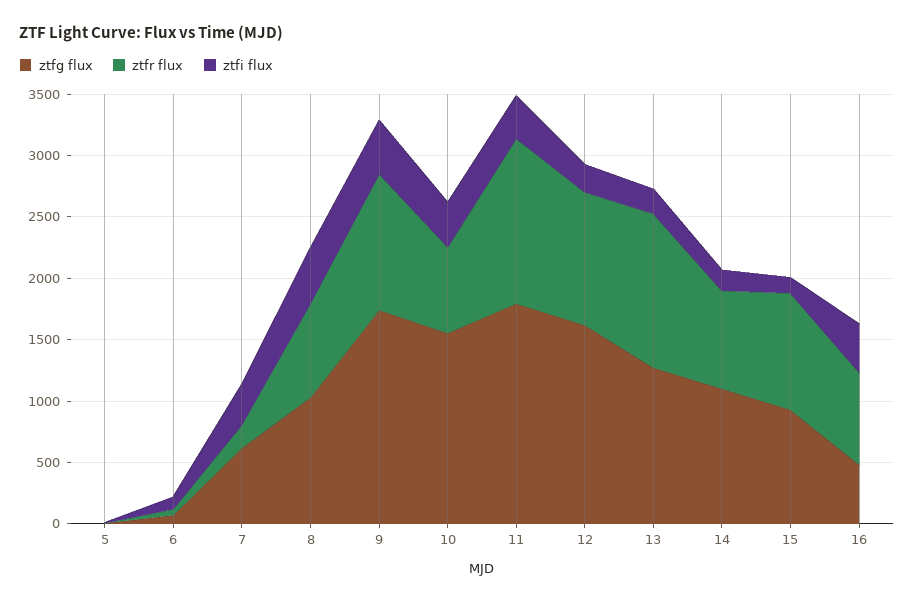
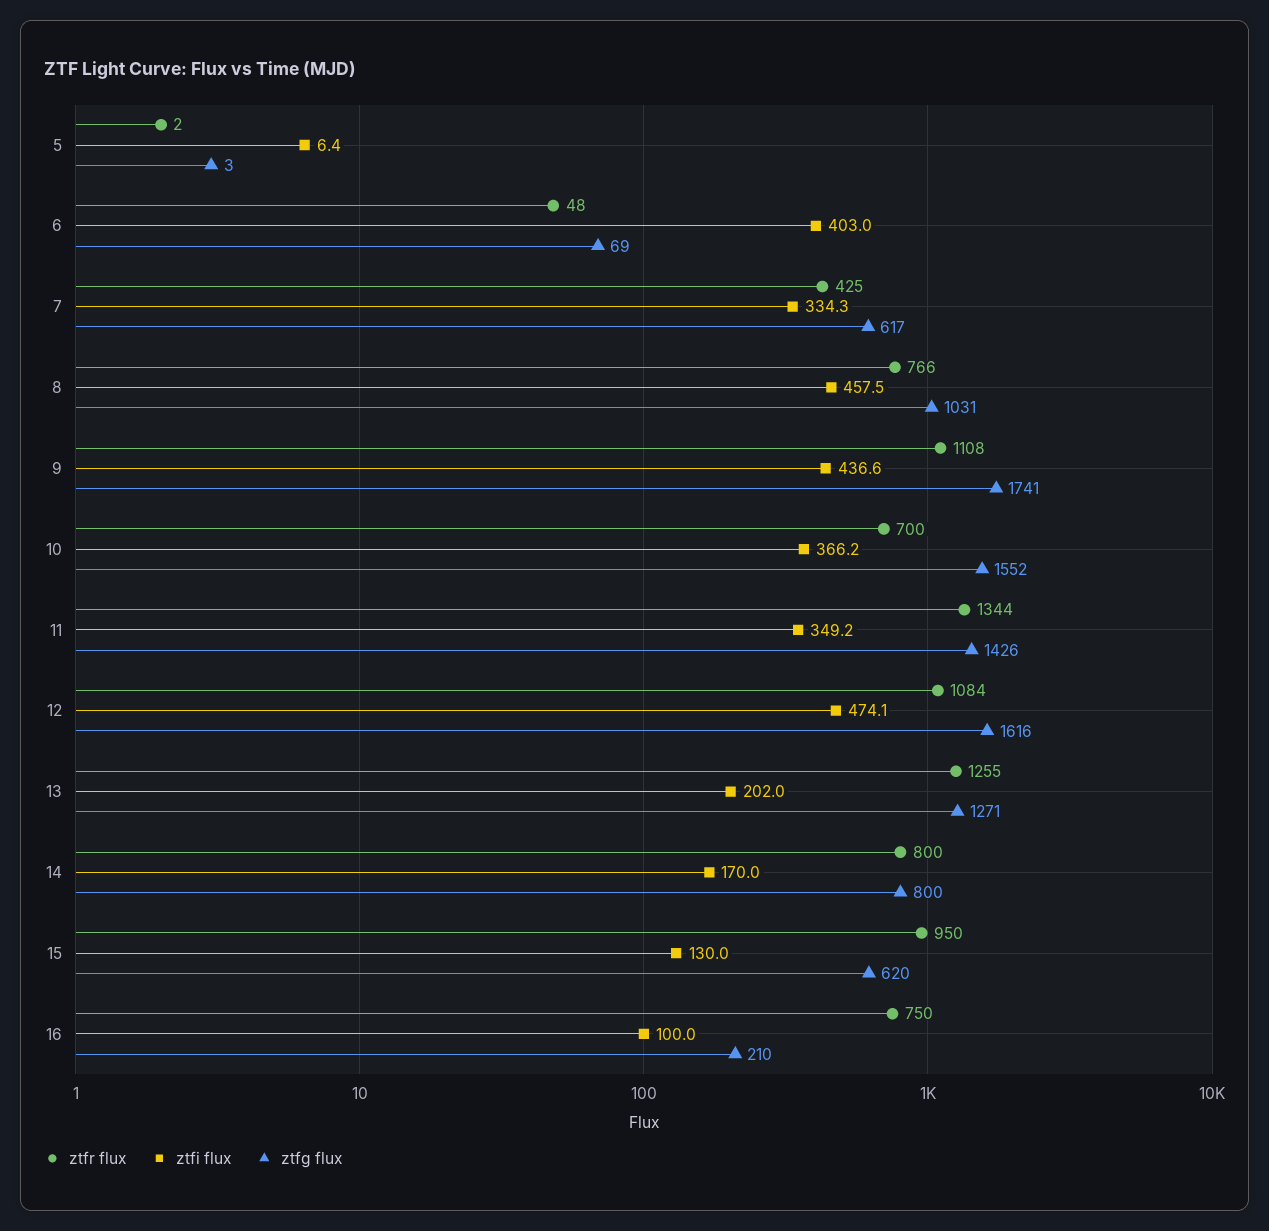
ztfi flux, 6: 100 -> 403
ztfr flux, 7: 200 -> 425
ztfg flux, 11: 1800 -> 1426
ztfi flux, 12: 200 -> 474.1
ztfg flux, 14: 1100 -> 800
ztfg flux, 15: 900 -> 620
ztfg flux, 16: 500 -> 210
ztfi flux, 16: 400 -> 100

